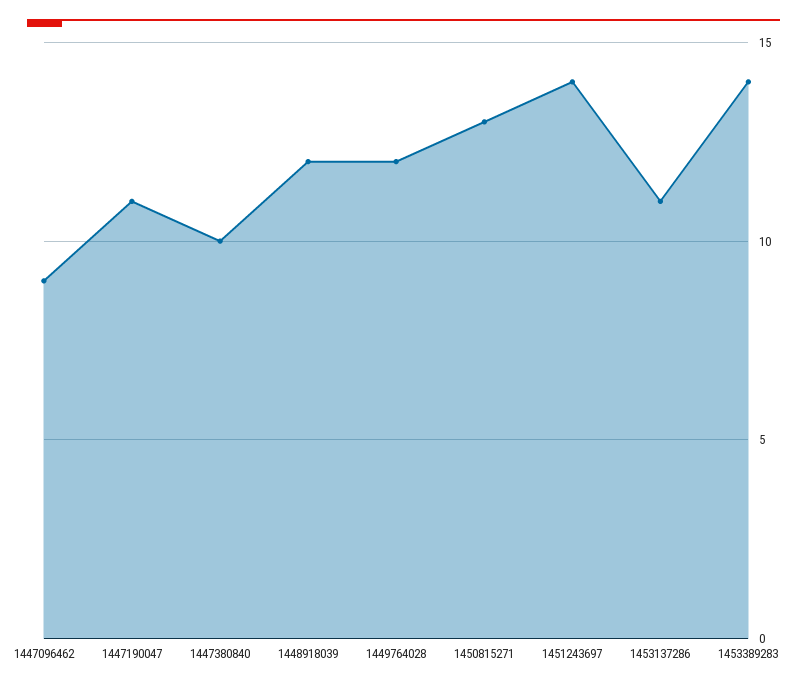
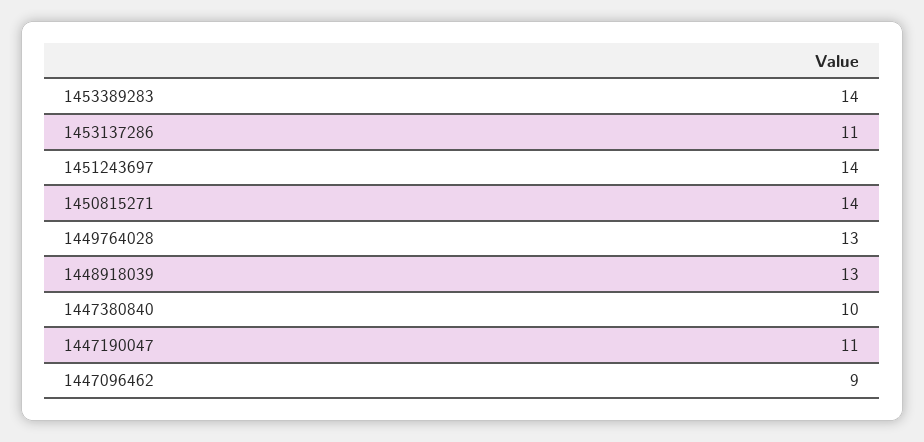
1448918039: 12 -> 13
1449764028: 12 -> 13
1450815271: 13 -> 14

